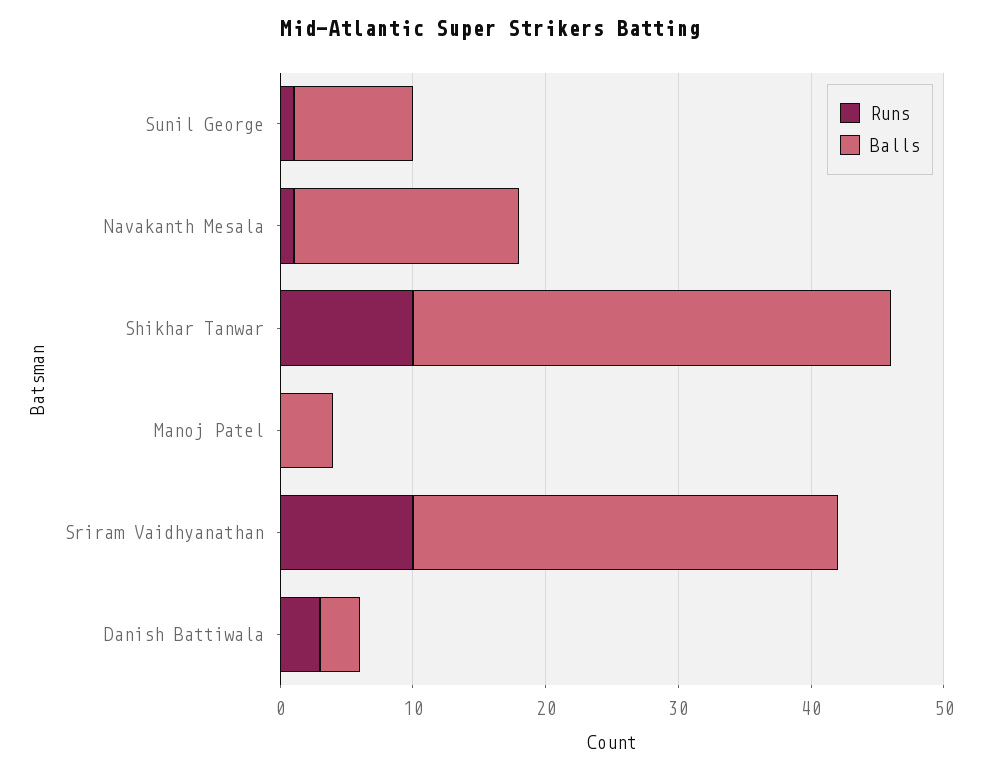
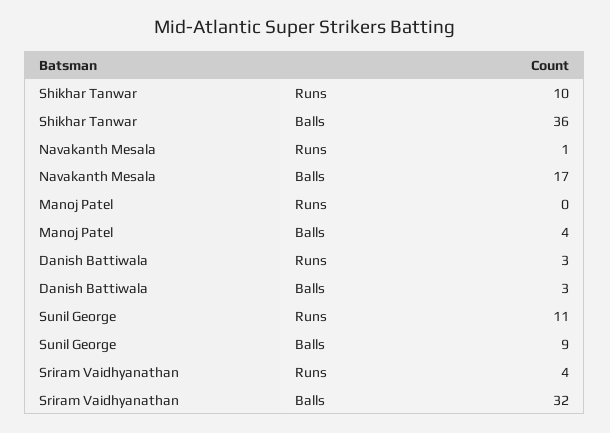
Runs, Sunil George: 1 -> 11
Runs, Sriram Vaidhyanathan: 10 -> 4

